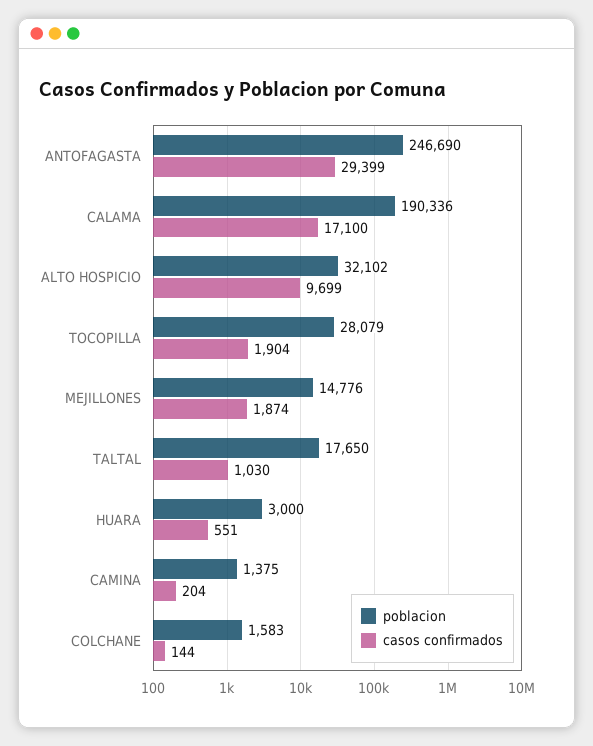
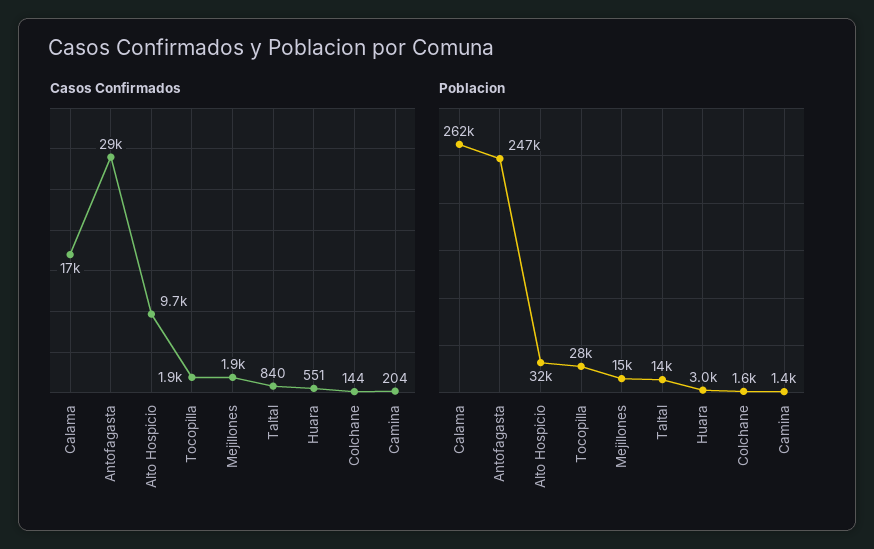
poblacion, CALAMA: 190336 -> 262000
poblacion, TALTAL: 17650 -> 14000
casos confirmados, TALTAL: 1030 -> 840

